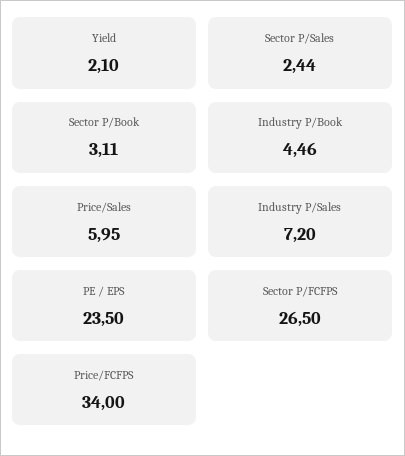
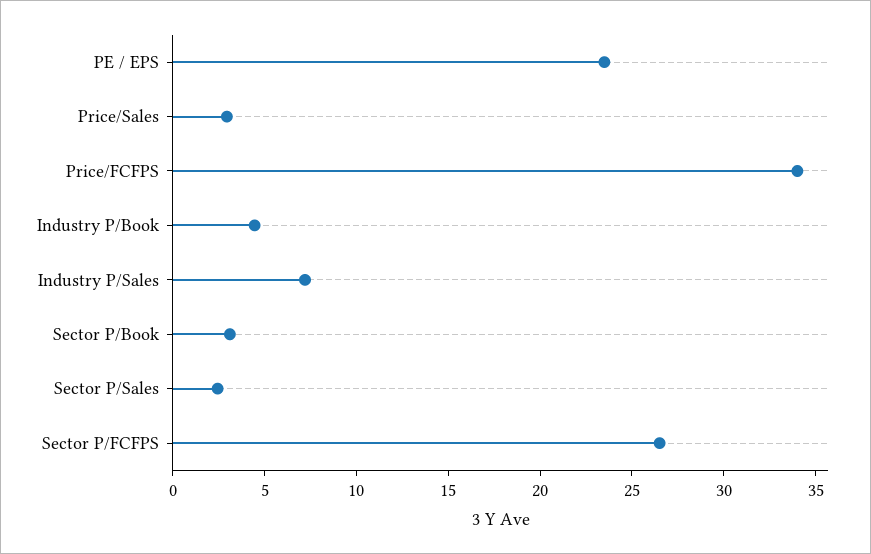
Yield: 2.1 -> none
Price/Sales: 5.95 -> 3

